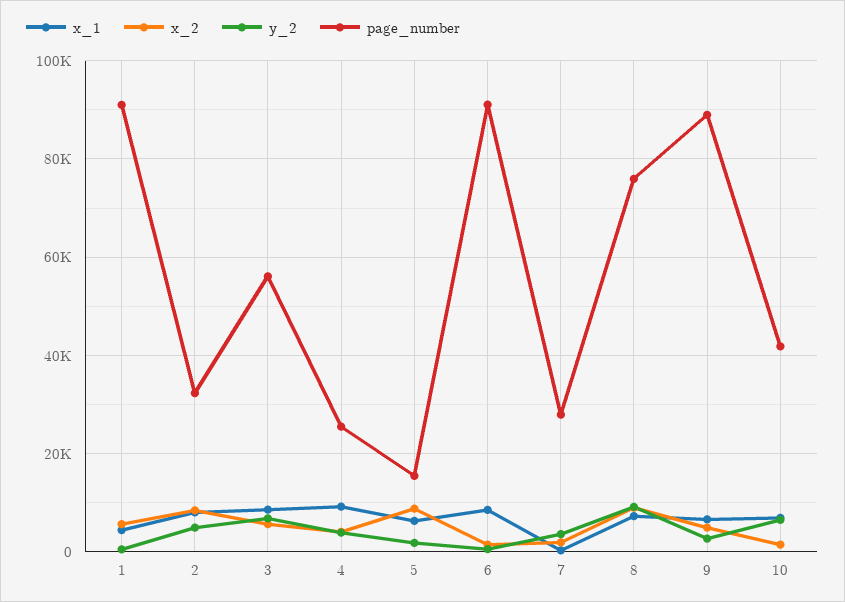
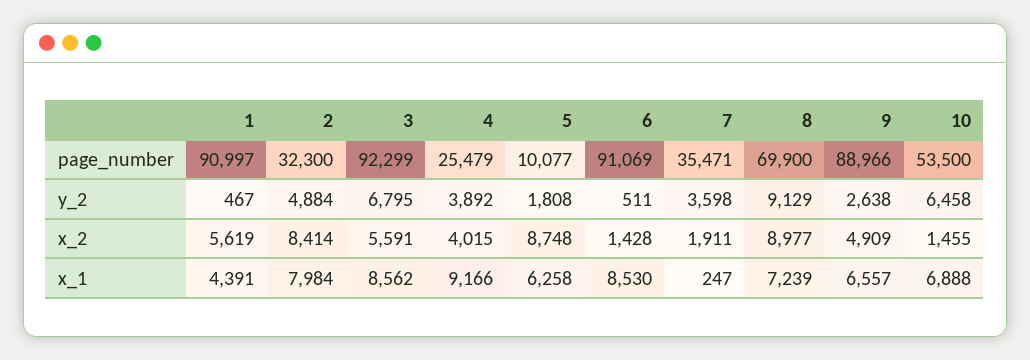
page_number, 3: 56000 -> 92299
page_number, 5: 16000 -> 10077
page_number, 7: 28000 -> 35471
page_number, 8: 76000 -> 69900
page_number, 10: 42000 -> 53500

